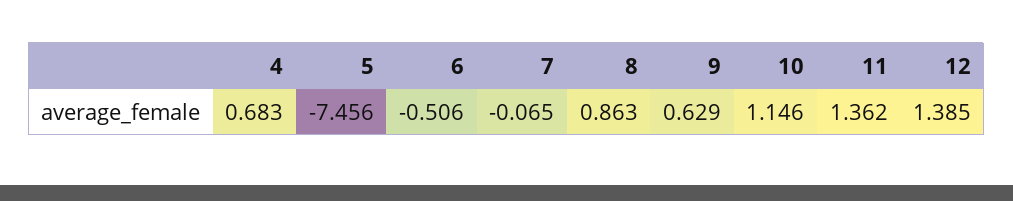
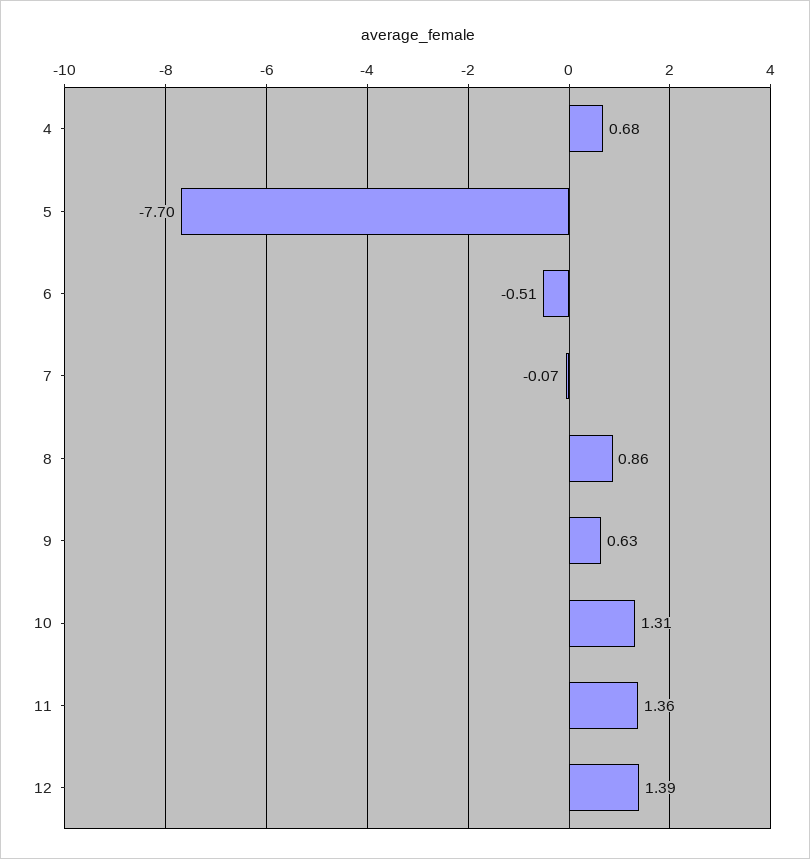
5: -7.456 -> -7.7
10: 1.146 -> 1.31

